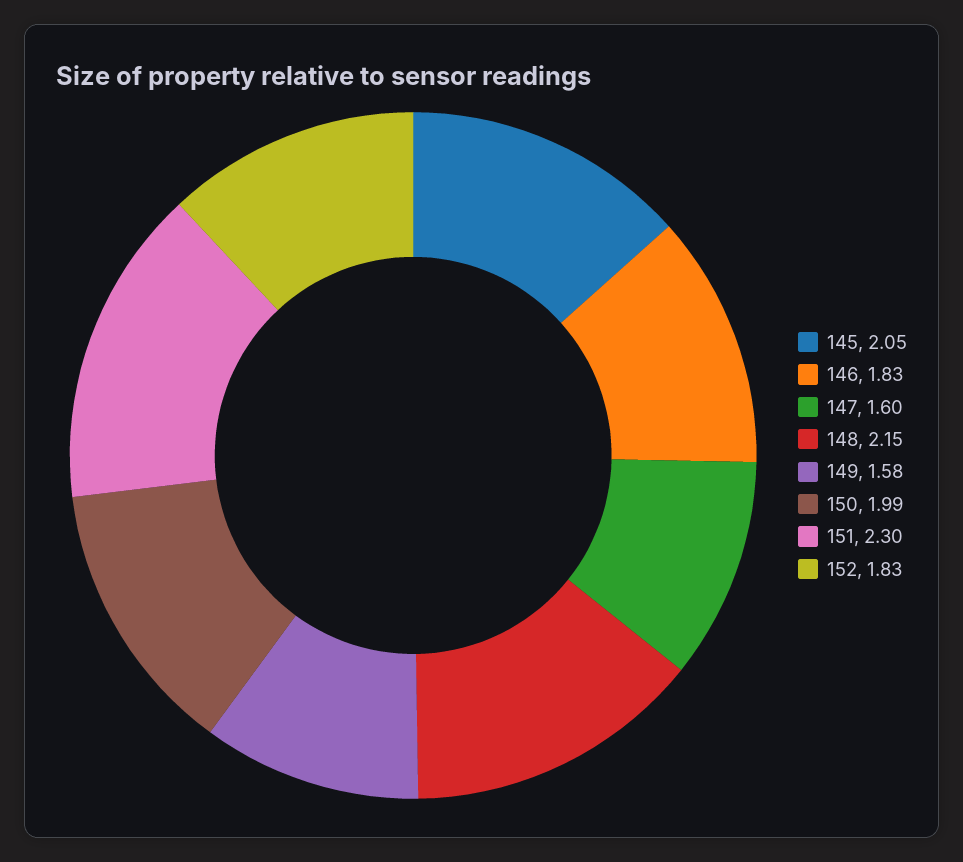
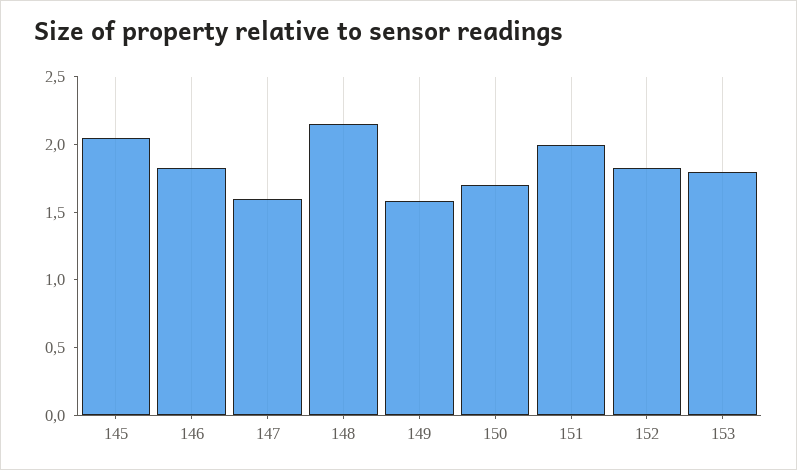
150: 1.99 -> 1.7
151: 2.3 -> 2
153: none -> 1.8

